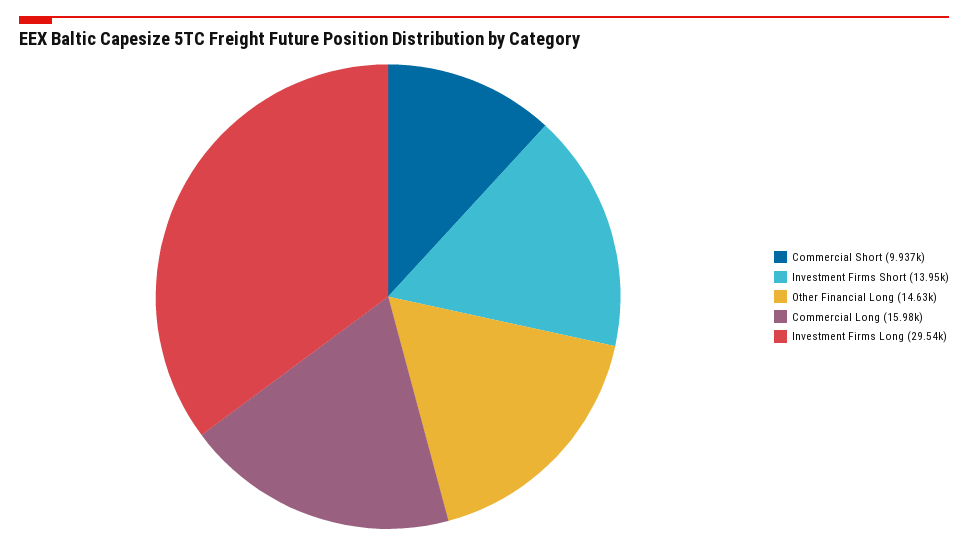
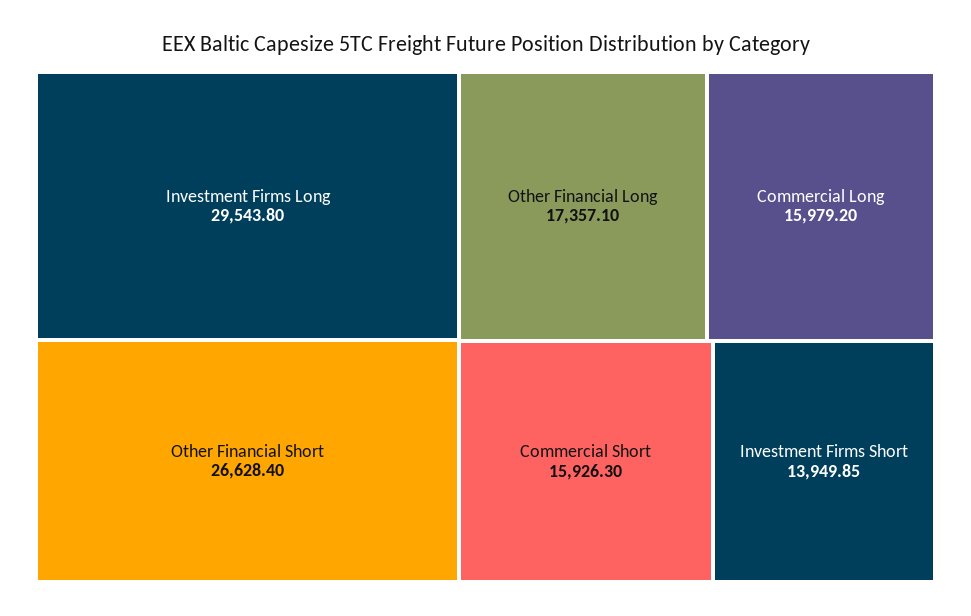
Commercial Short: 9937 -> 15926.3
Other Financial Long: 14630 -> 17357.1
Other Financial Short: none -> 26628.4

